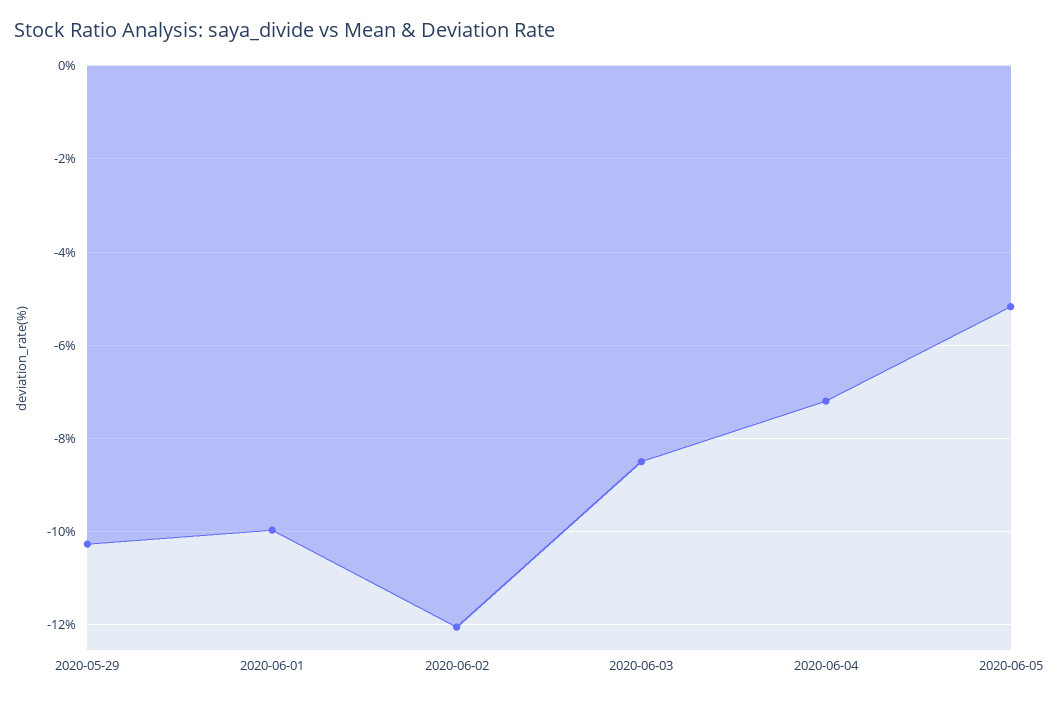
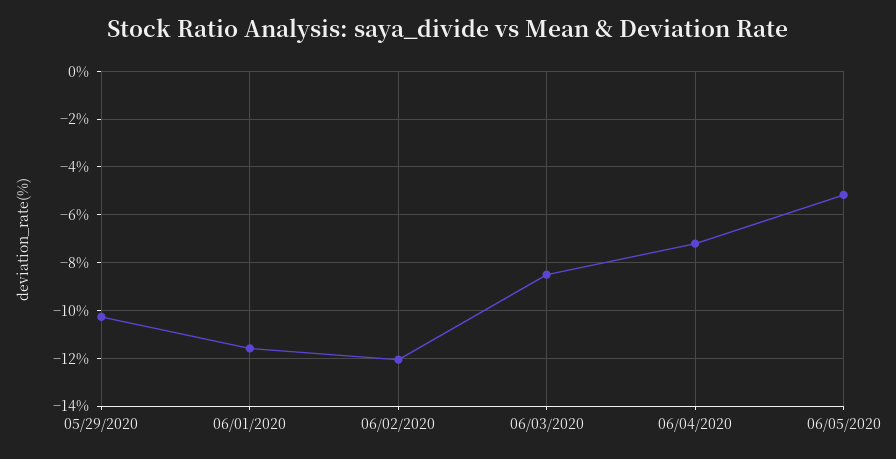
2020-06-01: -10 -> -11.5

